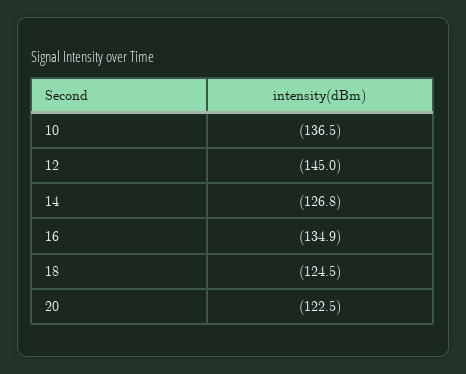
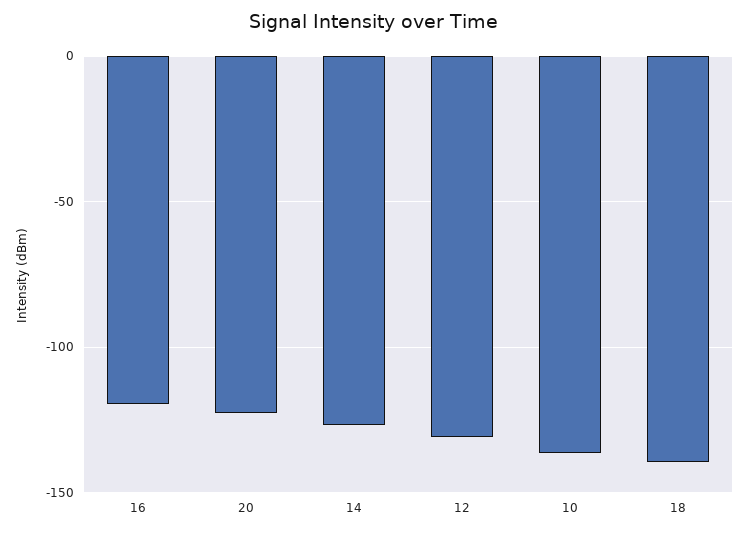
12: -145 -> -130
16: -134.9 -> -120
18: -124.5 -> -140

